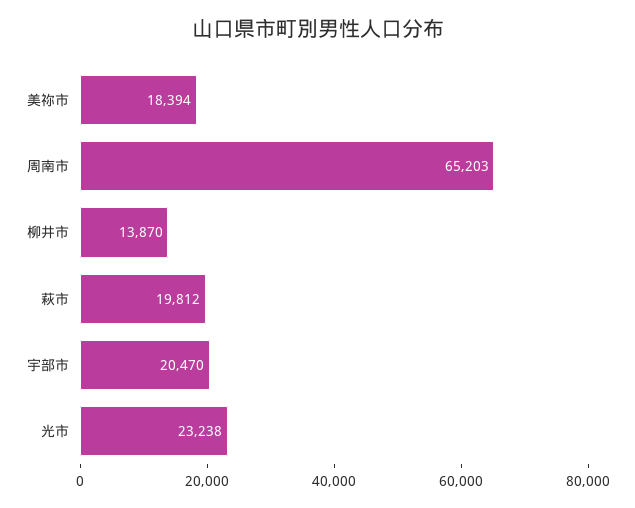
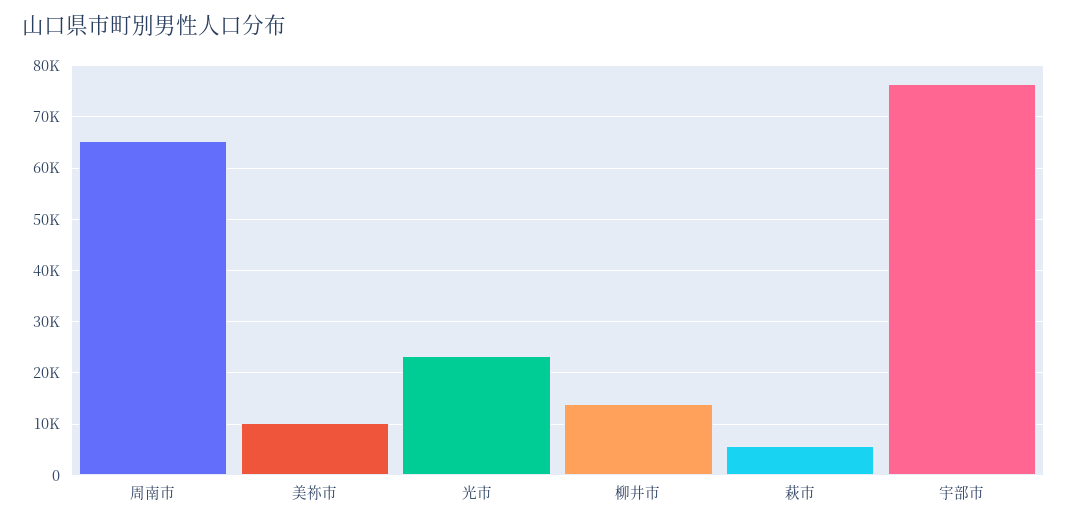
美祢市: 18394 -> 10000
萩市: 19812 -> 6000
宇部市: 20470 -> 76000

